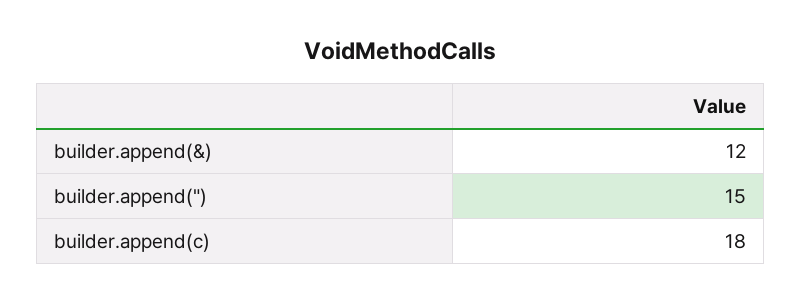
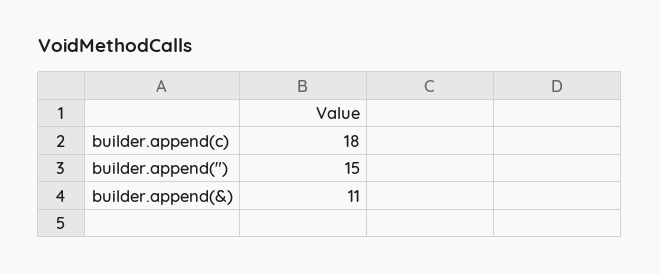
builder.append(&): 12 -> 11

